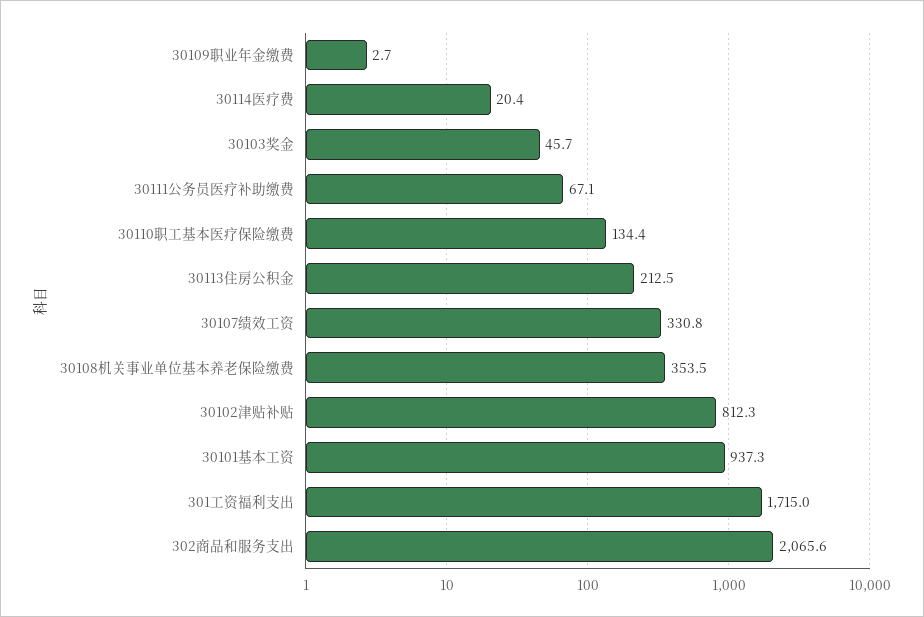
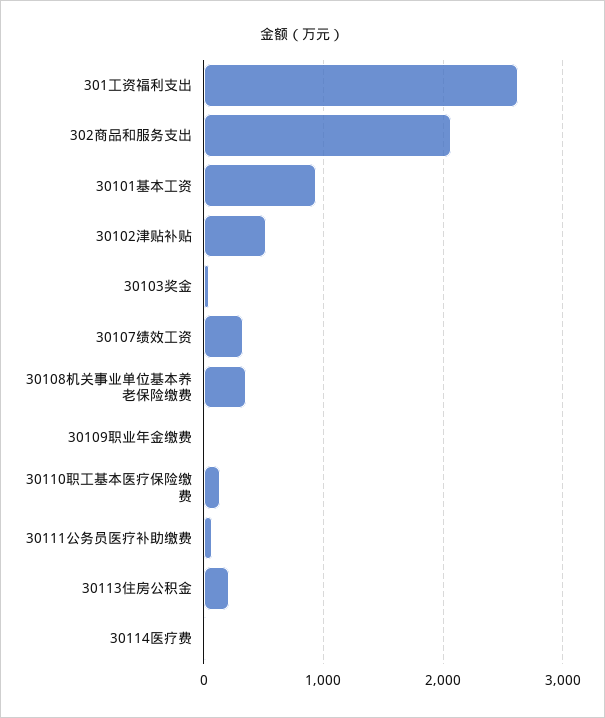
30102津贴补贴: 812.3 -> 500
301工资福利支出: 1715 -> 2600

